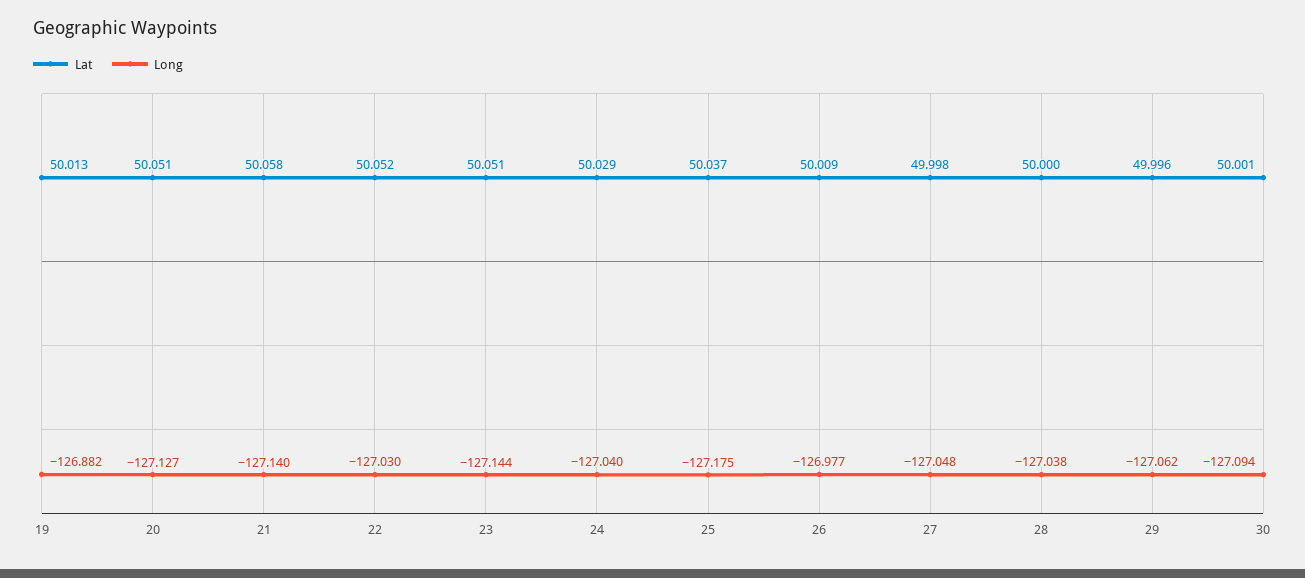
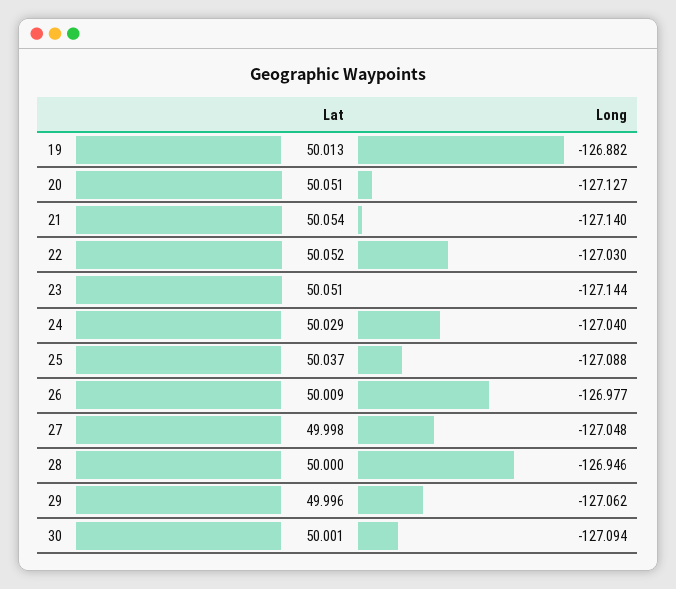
Lat, 21: 50.058 -> 50.054
Long, 25: -127.175 -> -127.088
Long, 28: -127.038 -> -126.946

